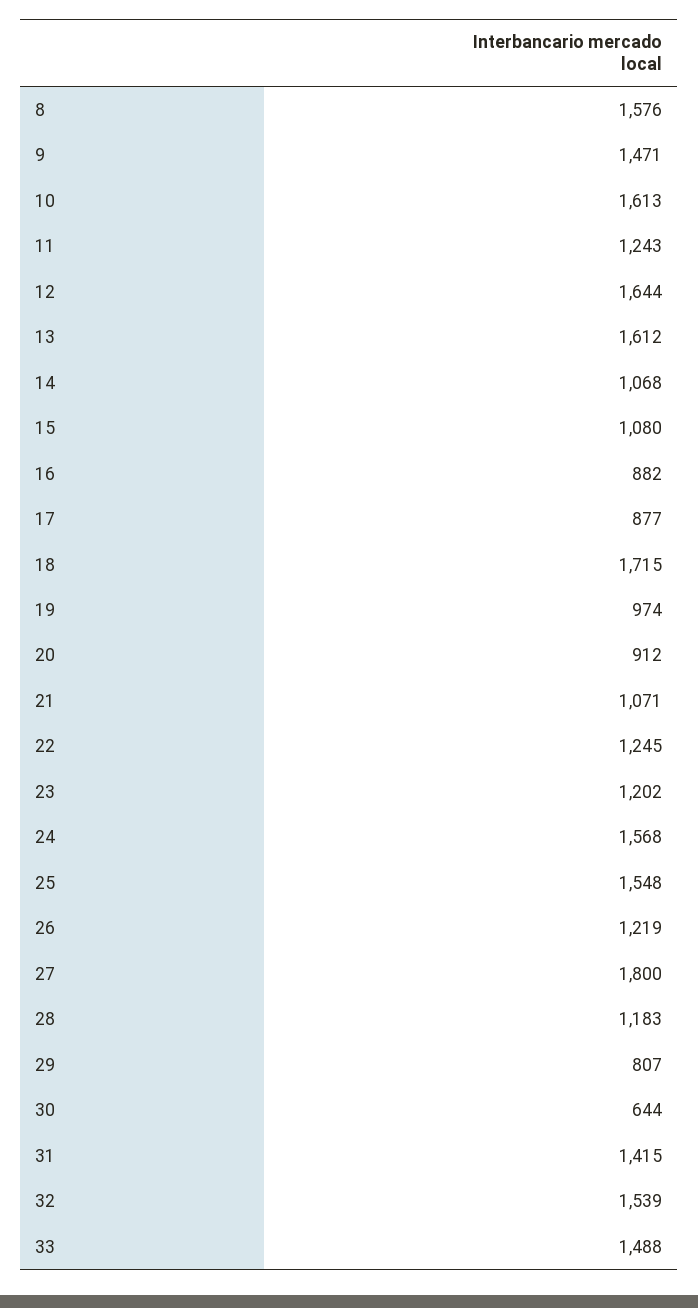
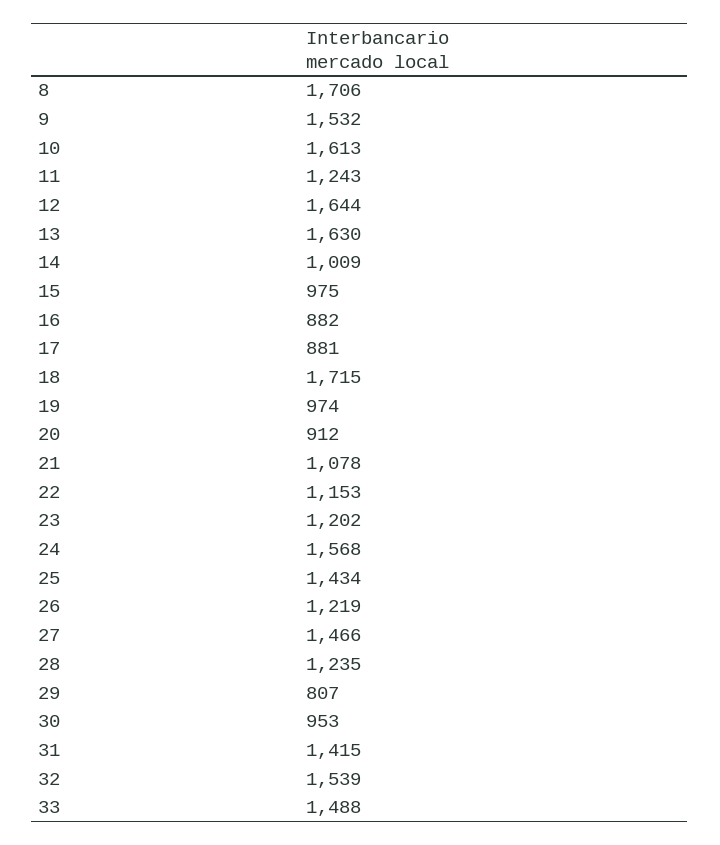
8: 1576 -> 1706
9: 1471 -> 1532
13: 1612 -> 1630
14: 1068 -> 1009
15: 1080 -> 975
17: 877 -> 881
21: 1071 -> 1078
22: 1245 -> 1153
25: 1548 -> 1434
27: 1800 -> 1466
28: 1183 -> 1235
30: 644 -> 953

